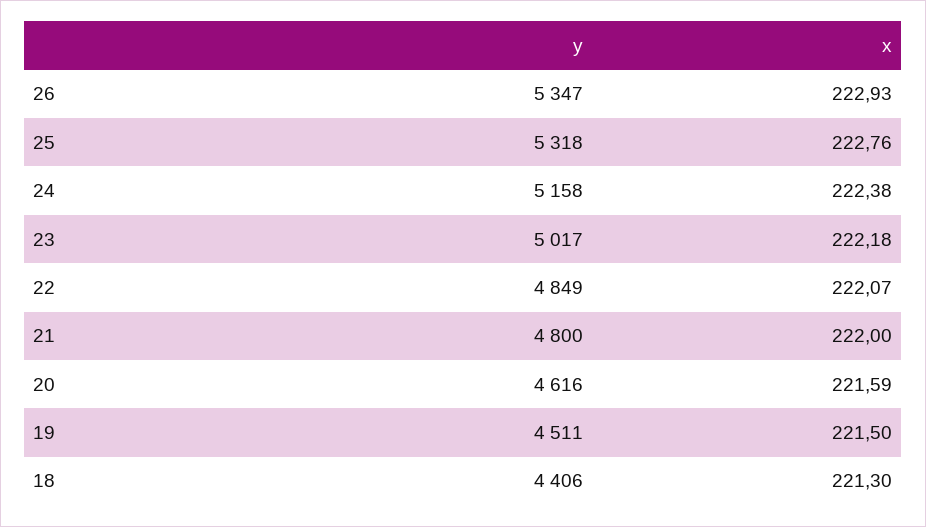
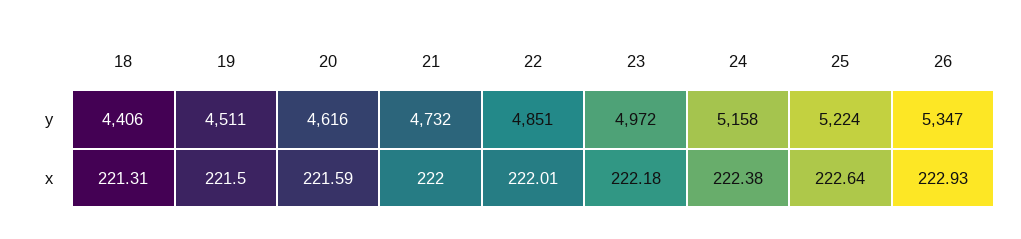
y, 25: 5318 -> 5224
x, 25: 222.76 -> 222.64
y, 23: 5017 -> 4972
y, 22: 4849 -> 4851
x, 22: 222.07 -> 222.01
y, 21: 4800 -> 4732
x, 18: 221.3 -> 221.31

